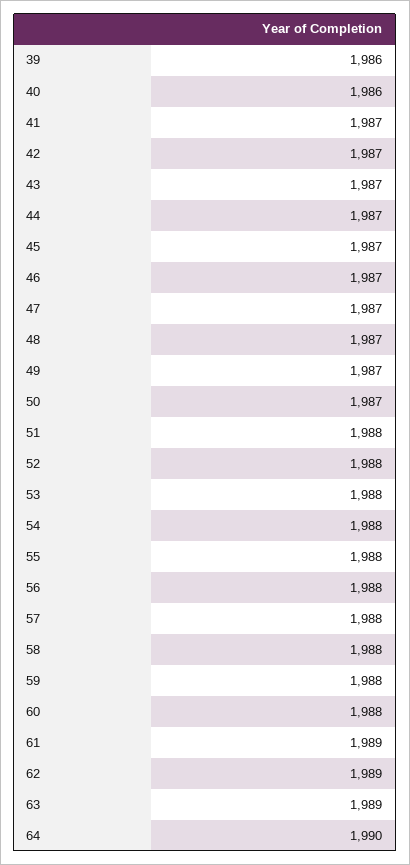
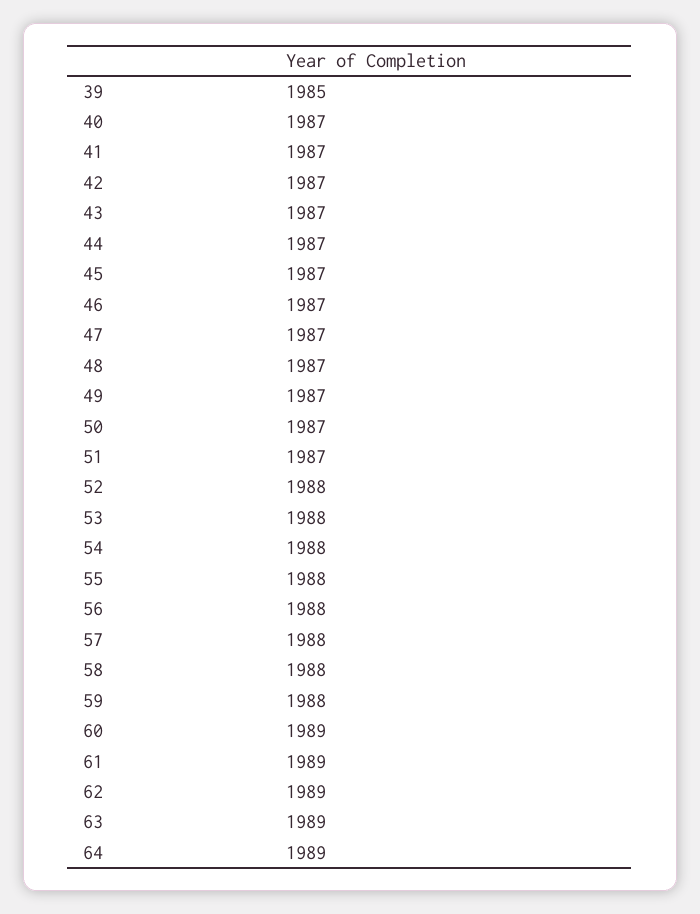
39: 1986 -> 1985
40: 1986 -> 1987
51: 1988 -> 1987
60: 1988 -> 1989
64: 1990 -> 1989

